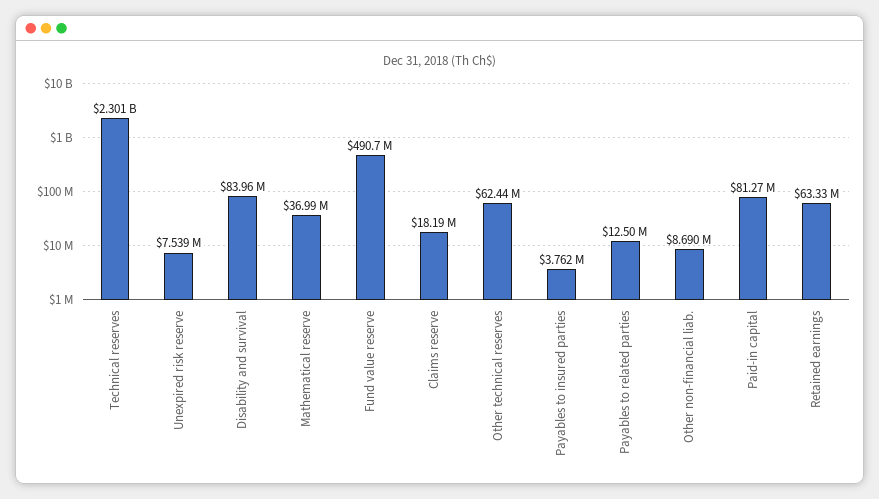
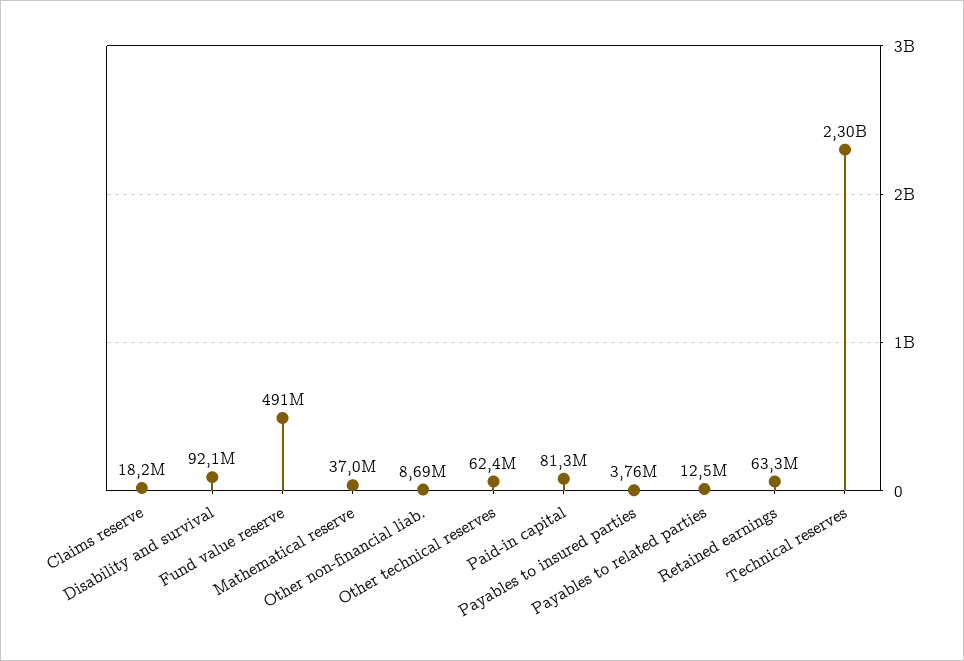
Unexpired risk reserve: 7539000 -> none
Disability and survival: 83960000 -> 92100000

